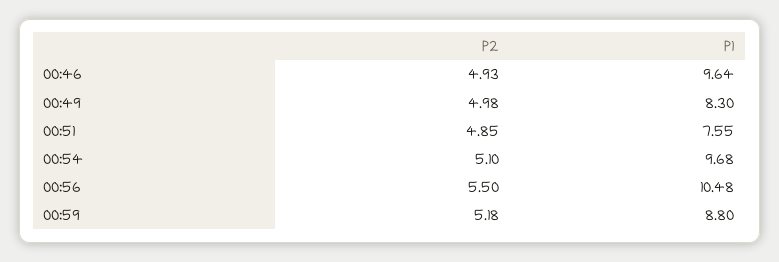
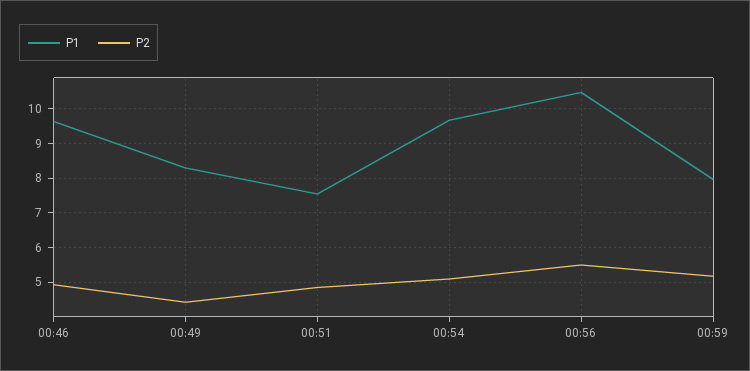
P2, 00:49: 4.98 -> 4.4
P1, 00:59: 8.8 -> 8

